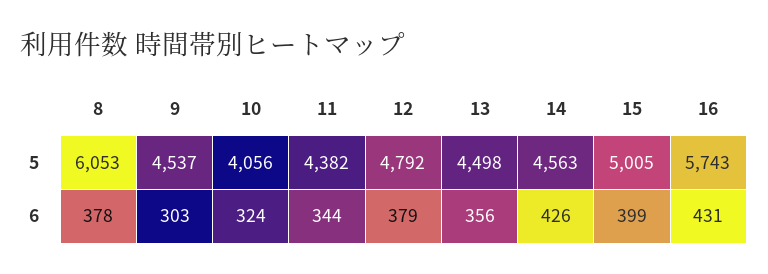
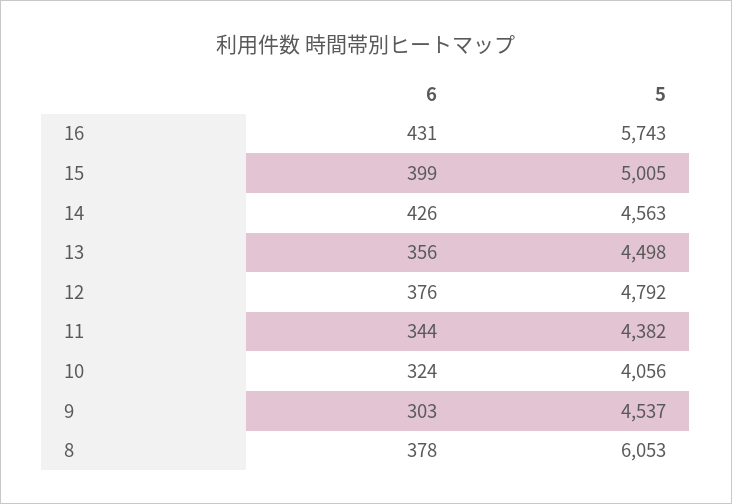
12, 6: 379 -> 376

